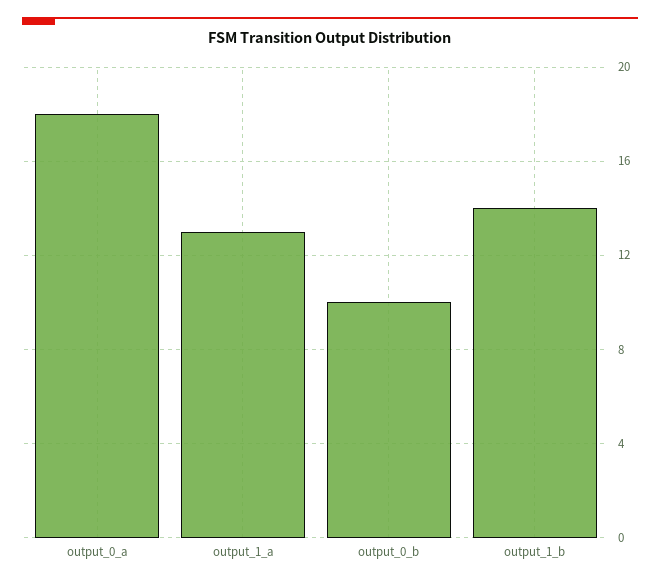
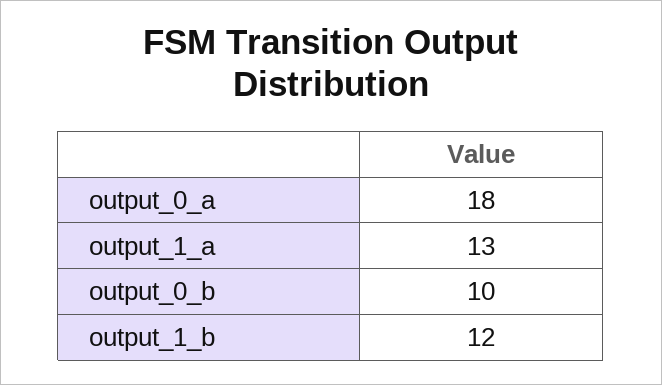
output_1_b: 14 -> 12

